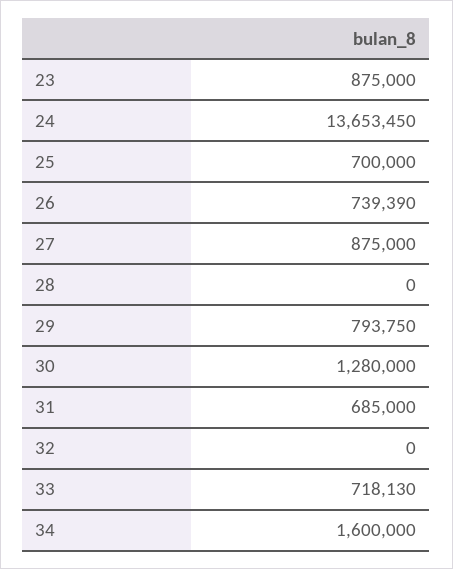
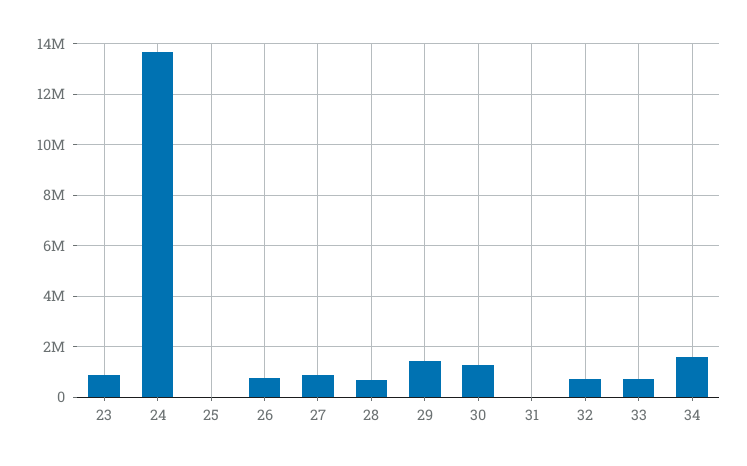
25: 700000 -> 0
28: 0 -> 750000
29: 793750 -> 1500000
31: 685000 -> 0
32: 0 -> 750000

